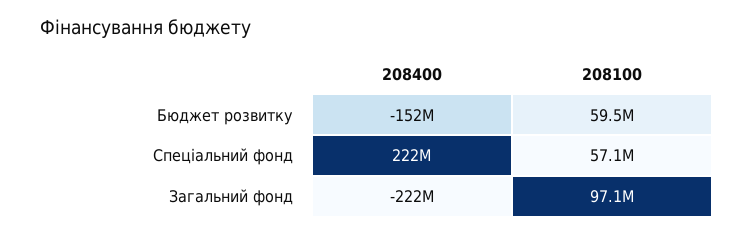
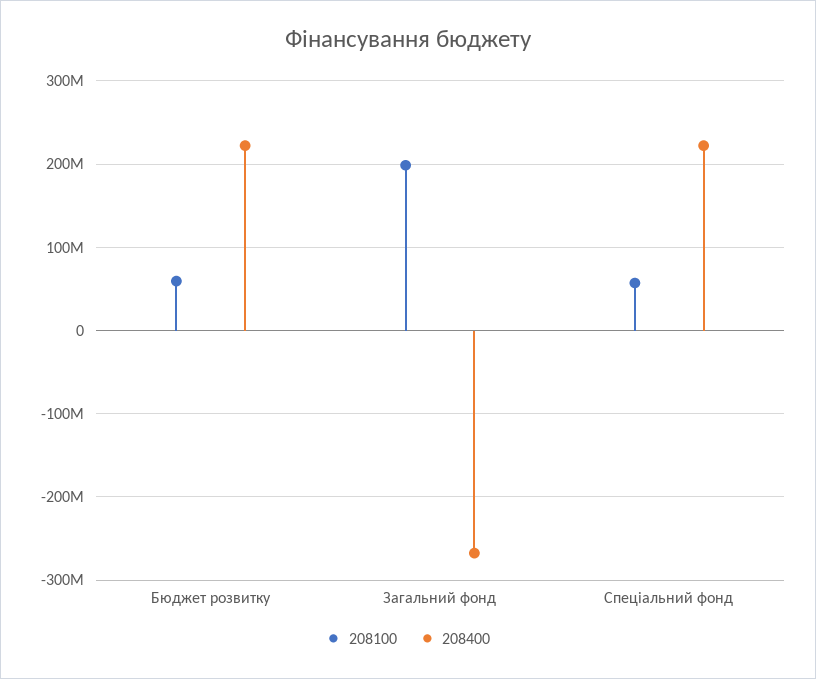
208400, Бюджет розвитку: -152000000 -> 220000000
208400, Загальний фонд: -222000000 -> -270000000
208100, Загальний фонд: 97100000 -> 200000000

